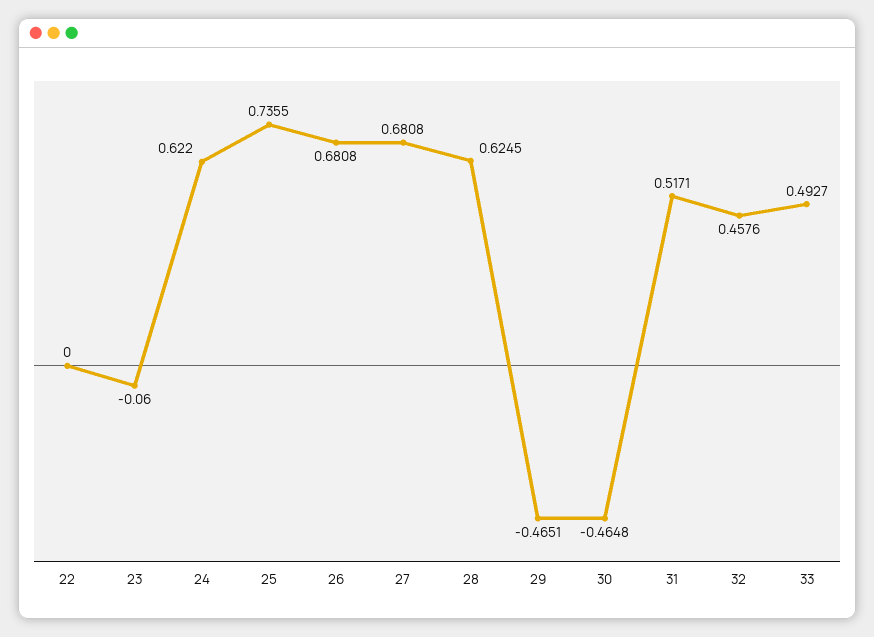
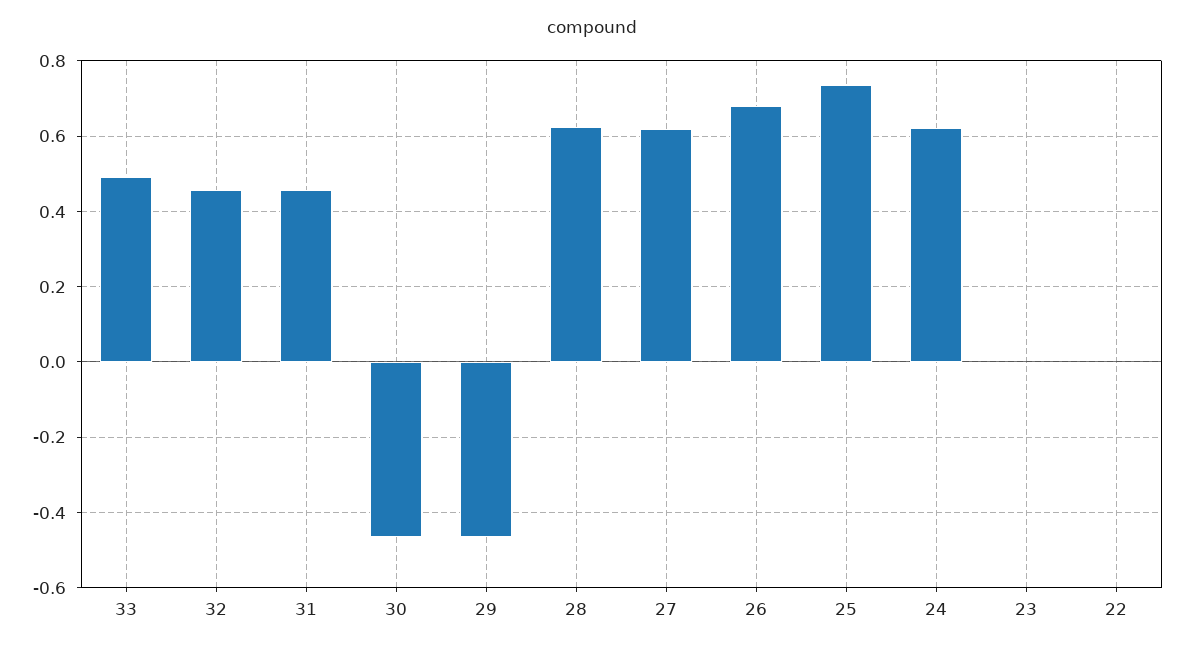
23: -0.06 -> 0
27: 0.6808 -> 0.62
31: 0.5171 -> 0.46

